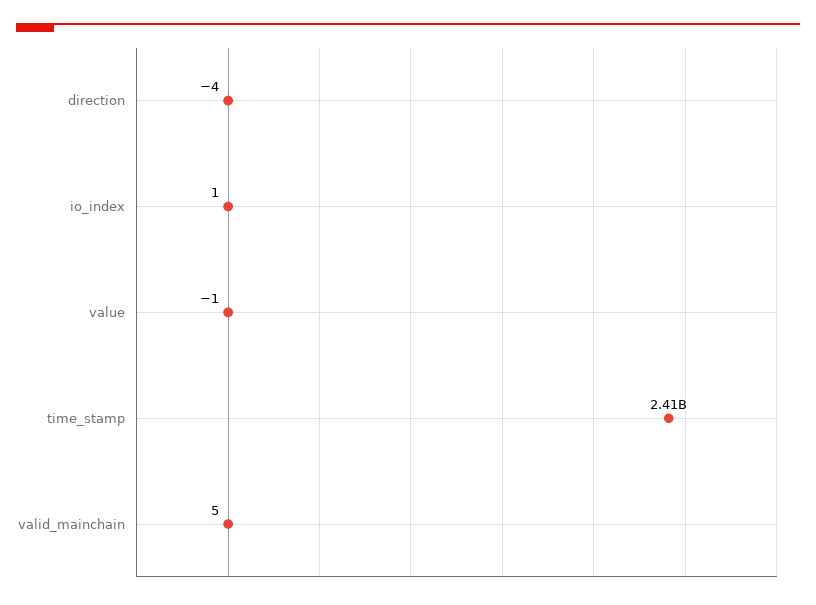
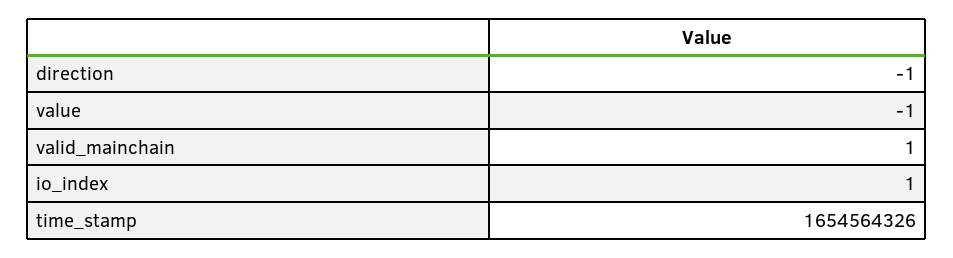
direction: -4 -> -1
time_stamp: 2410000000 -> 1654564326
valid_mainchain: 5 -> 1

